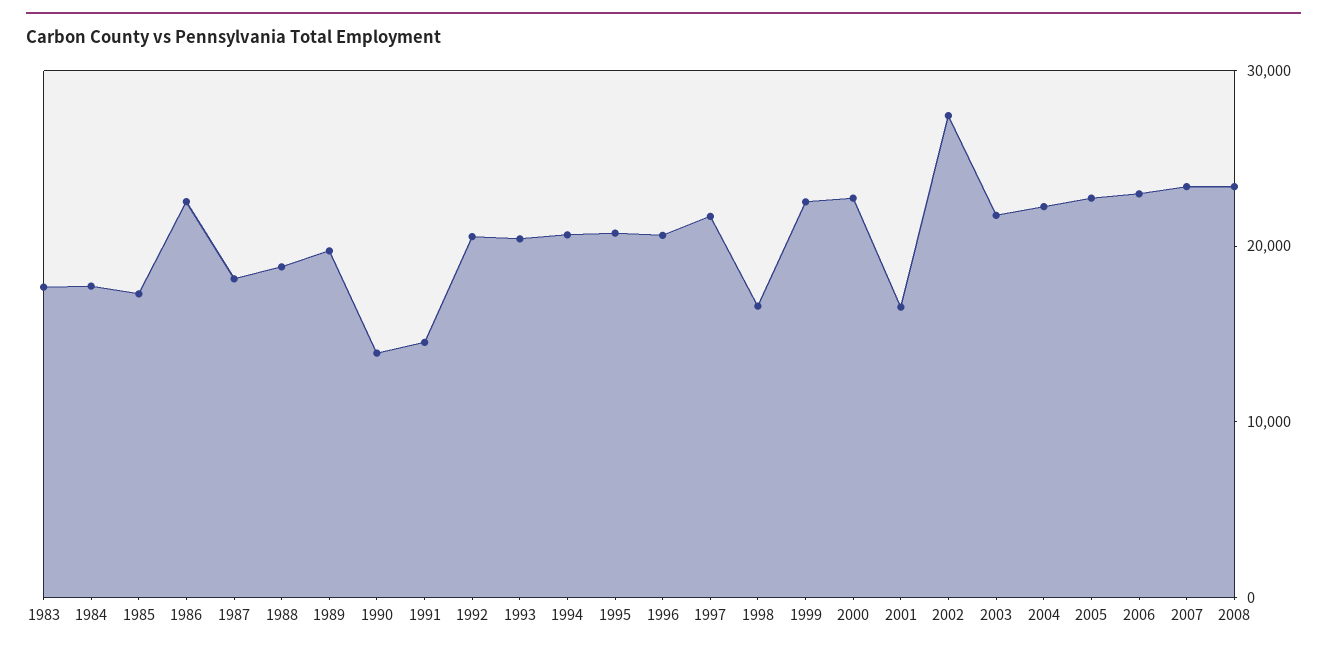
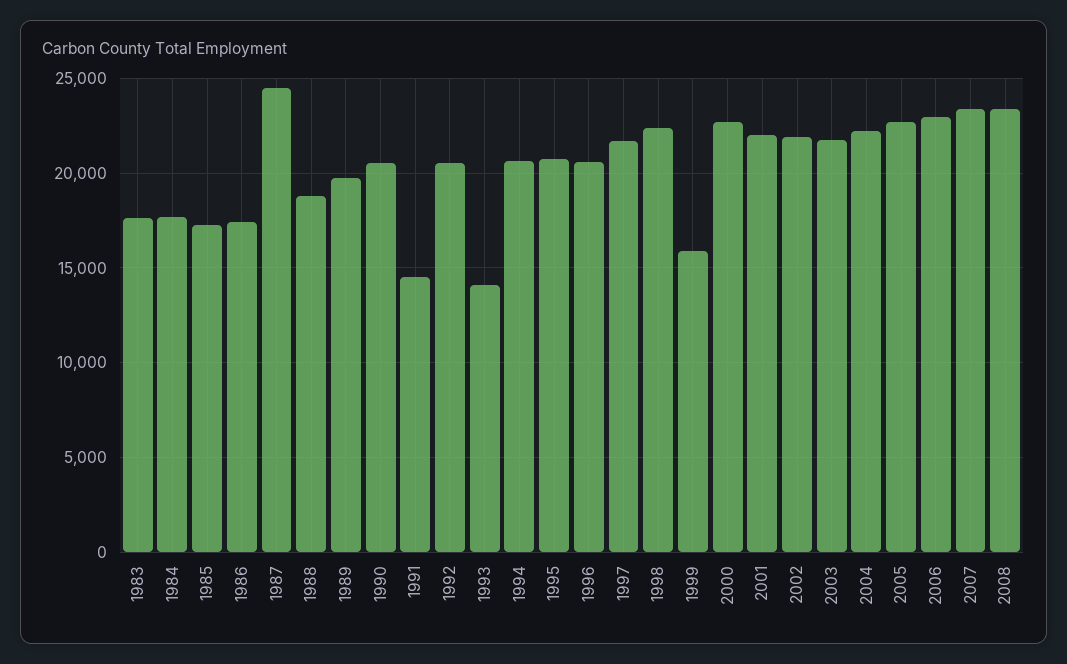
1986: 22000 -> 17500
1987: 18000 -> 24500
1990: 14000 -> 20500
1993: 20000 -> 14000
1998: 16000 -> 22500
1999: 22000 -> 16000
2001: 16000 -> 22000
2002: 28000 -> 22000

